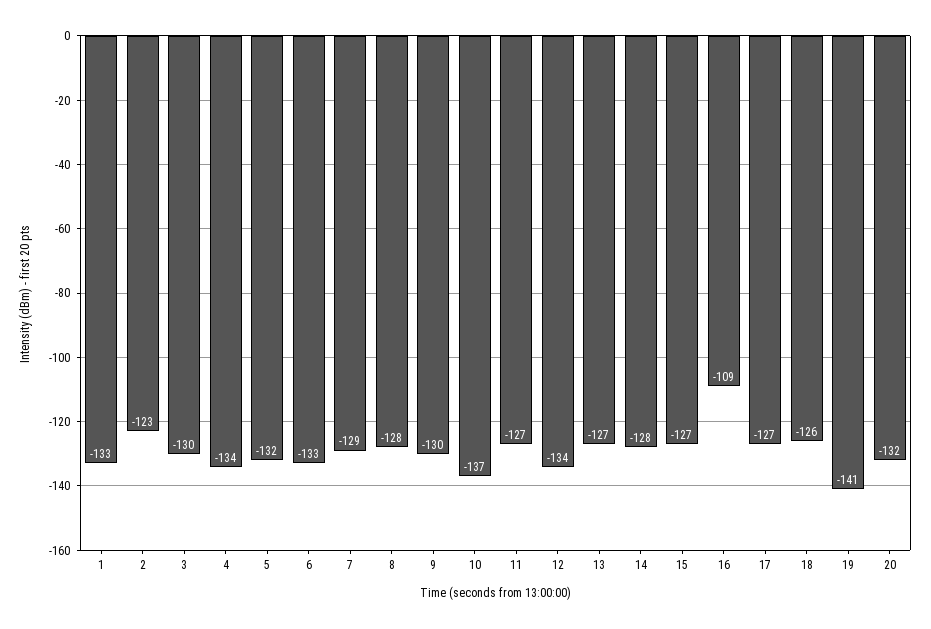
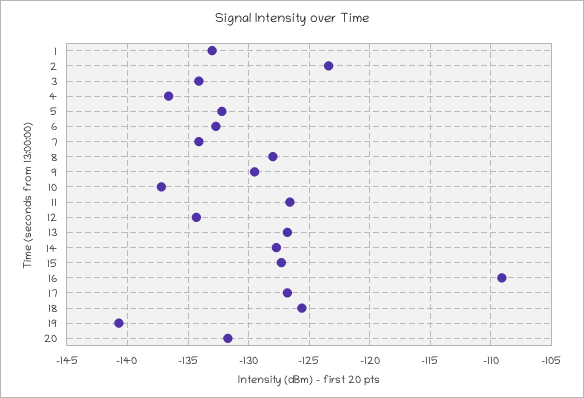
3: -130 -> -134
4: -134 -> -136.5
7: -129 -> -134

